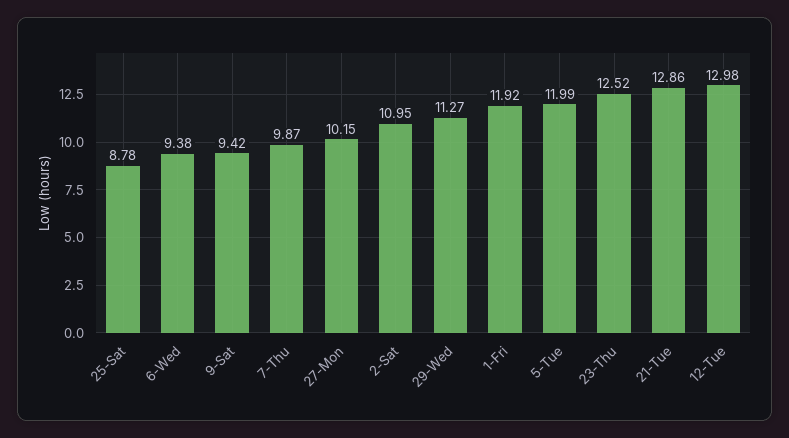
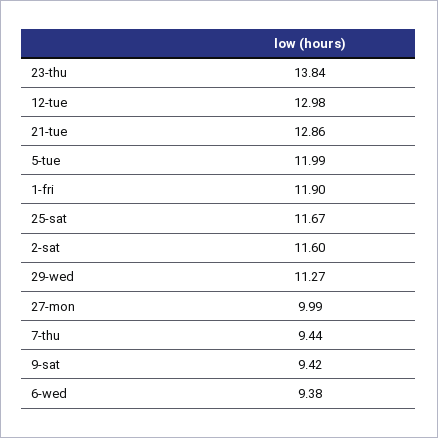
25-Sat: 8.78 -> 11.67
7-Thu: 9.87 -> 9.44
27-Mon: 10.15 -> 9.99
2-Sat: 10.95 -> 11.6
1-Fri: 11.92 -> 11.9
23-Thu: 12.52 -> 13.84

